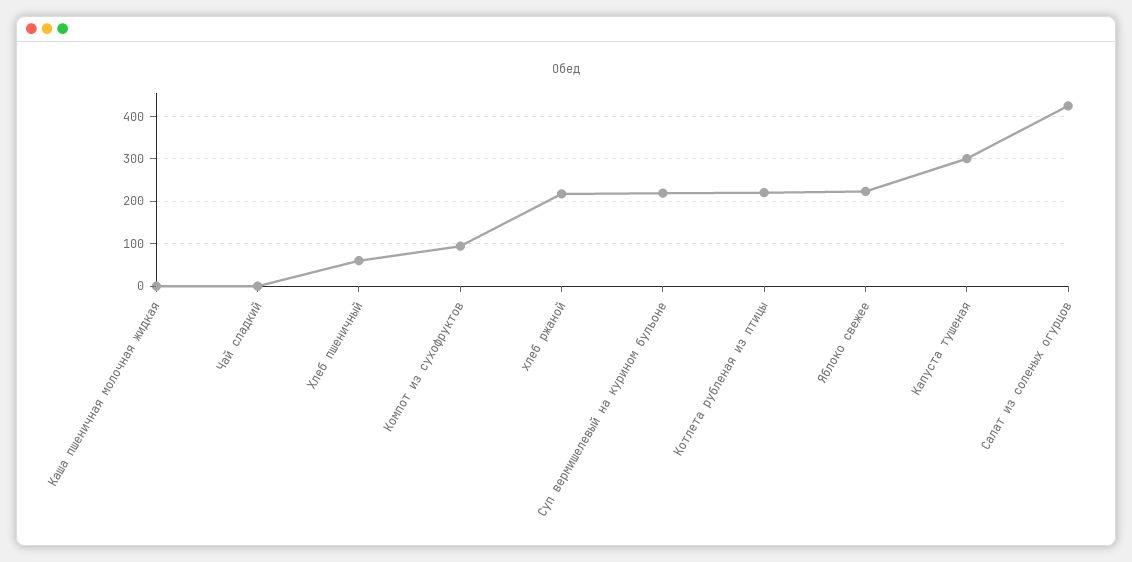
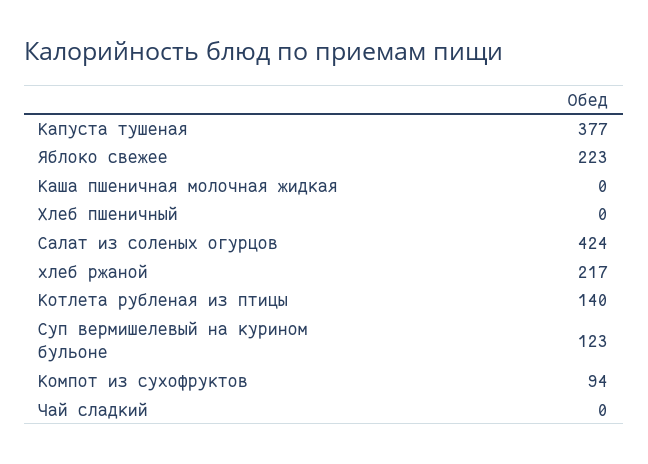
Хлеб пшеничный: 60 -> 0
Суп вермишелевый на курином бульоне: 220 -> 123
Котлета рубленая из птицы: 220 -> 140
Капуста тушеная: 300 -> 377

